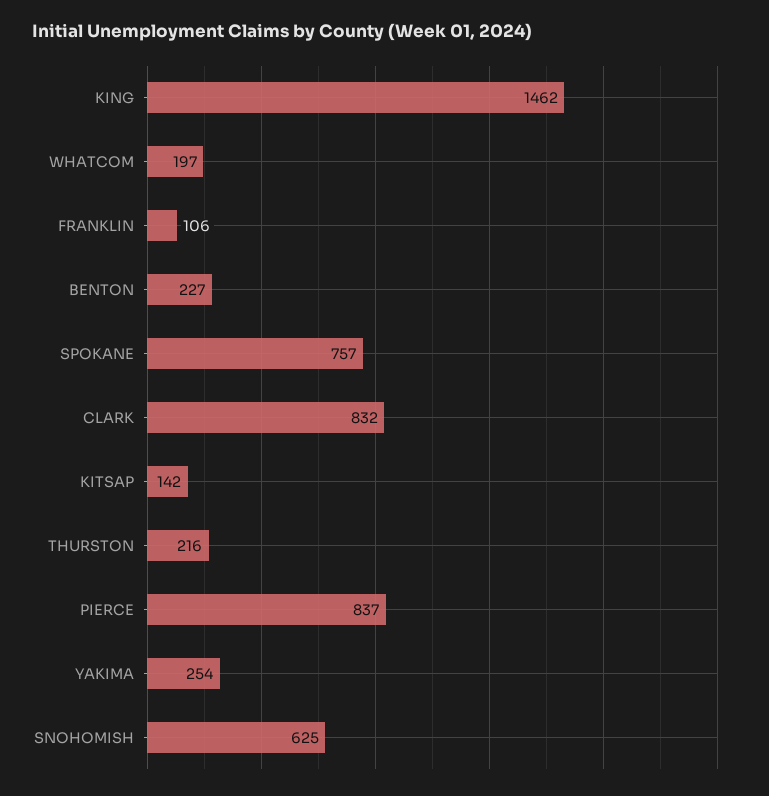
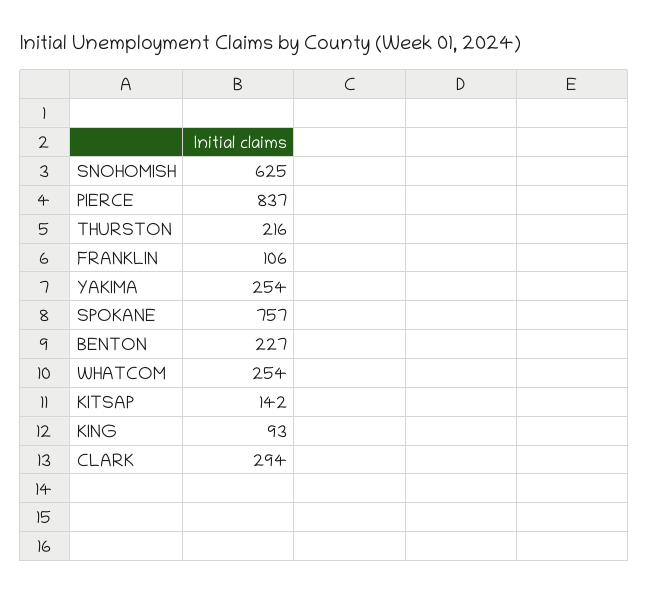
KING: 1462 -> 93
WHATCOM: 197 -> 254
CLARK: 832 -> 294

